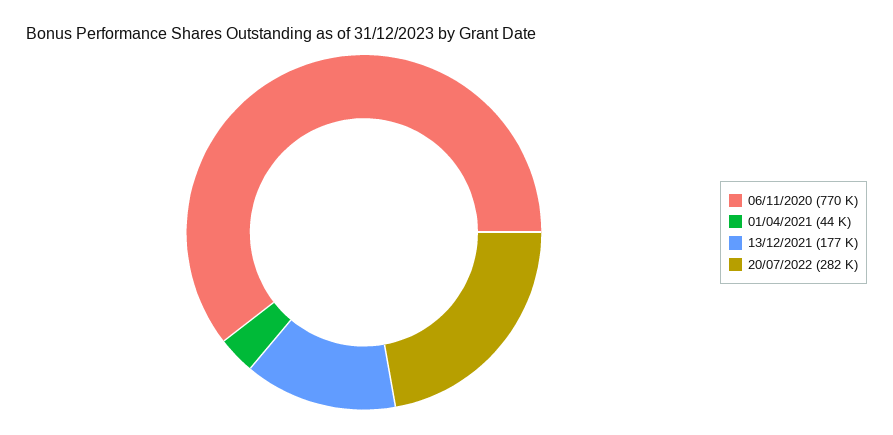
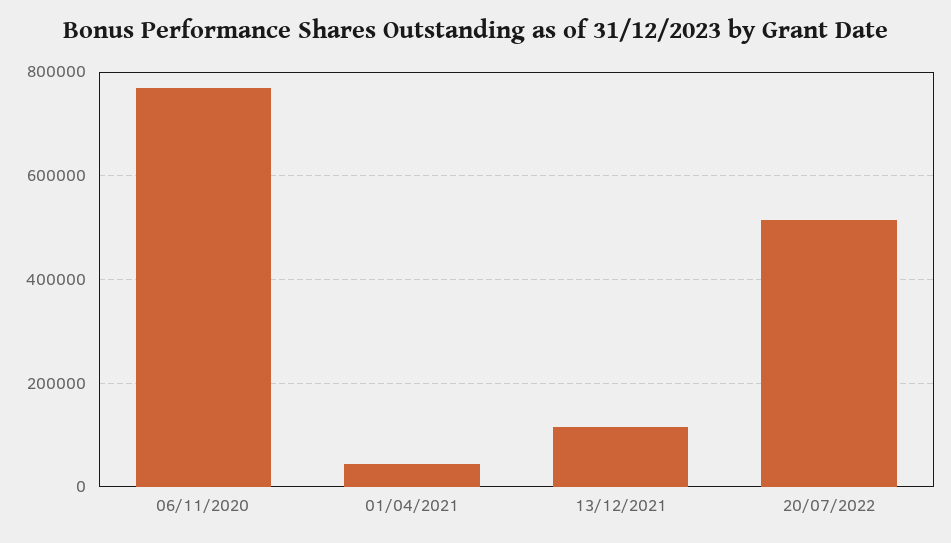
13/12/2021: 177000 -> 120000
20/07/2022: 282000 -> 520000

